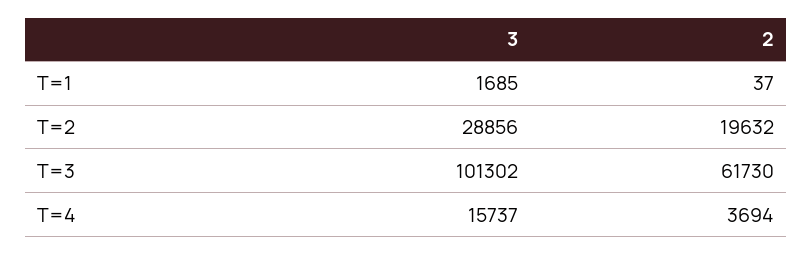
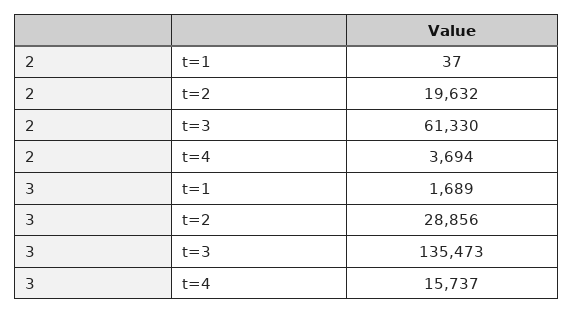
3, T=1: 1685 -> 1689
3, T=3: 101302 -> 135473
2, T=3: 61730 -> 61330

